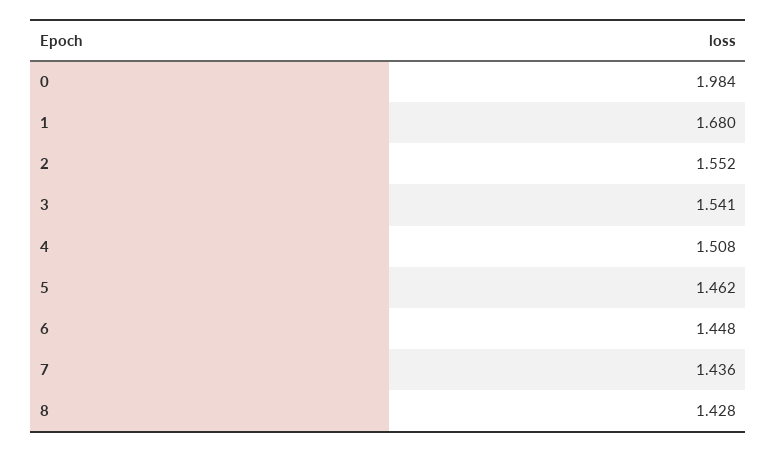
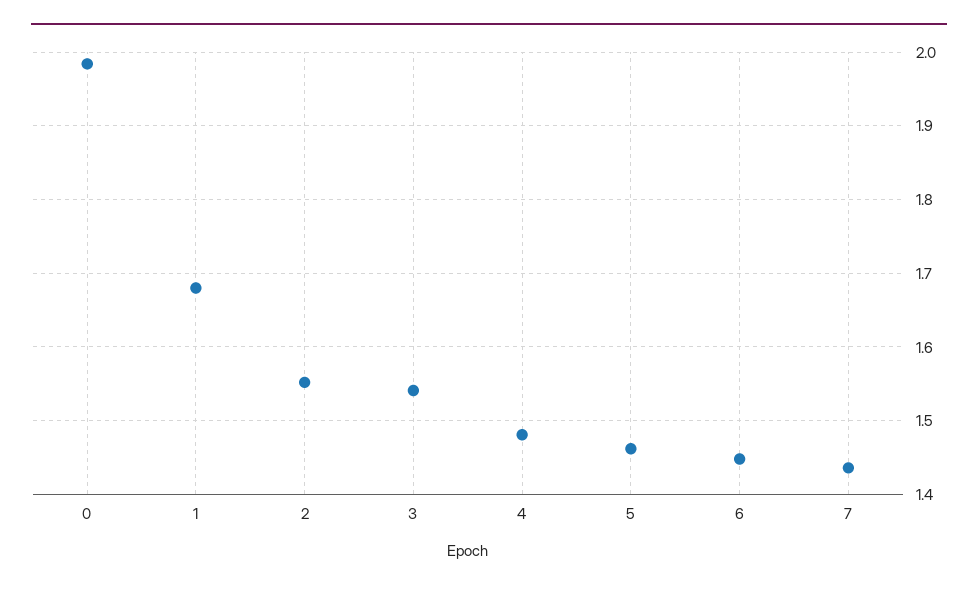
4: 1.508 -> 1.48
8: 1.428 -> none

